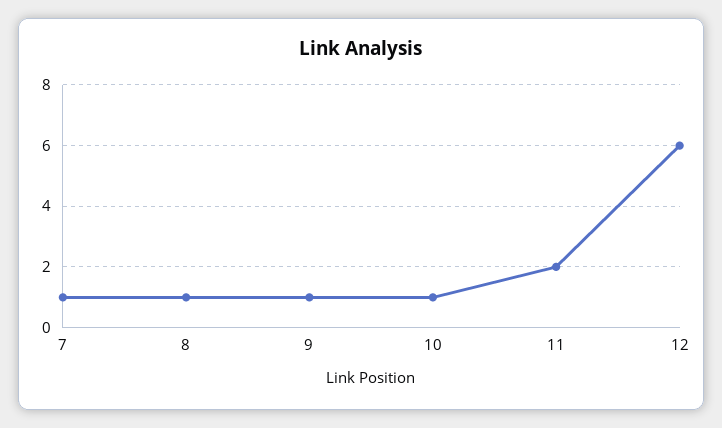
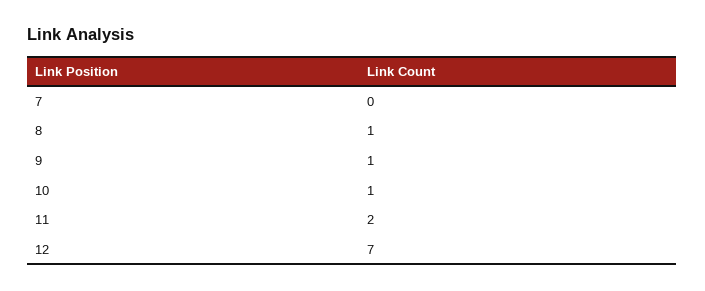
7: 1 -> 0
12: 6 -> 7

